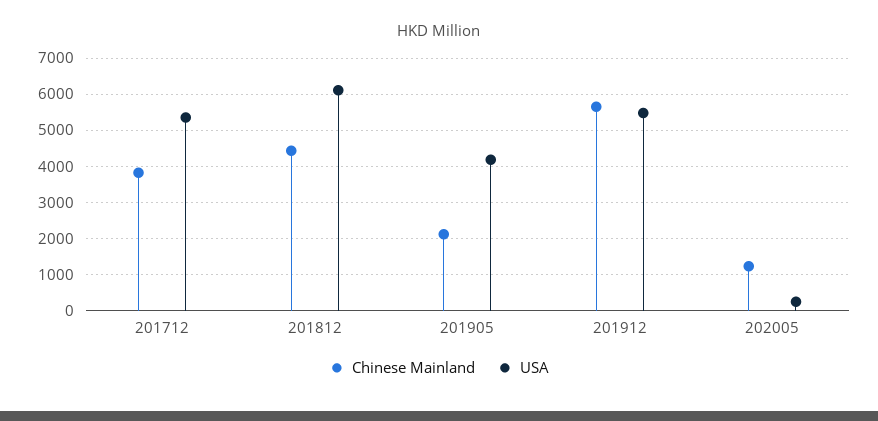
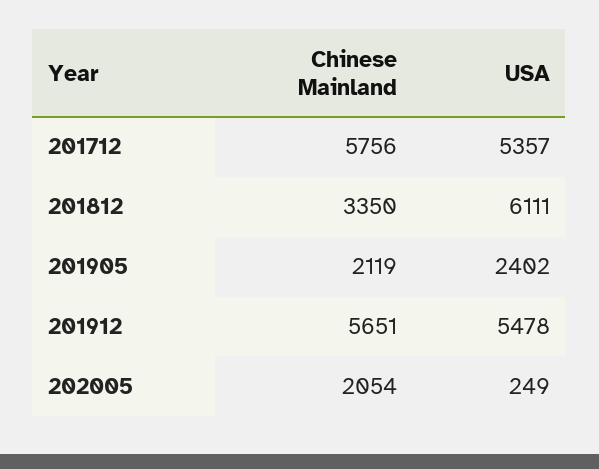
Chinese Mainland, 201712: 3800 -> 5756
Chinese Mainland, 201812: 4400 -> 3350
USA, 201905: 4200 -> 2402
Chinese Mainland, 202005: 1200 -> 2054

